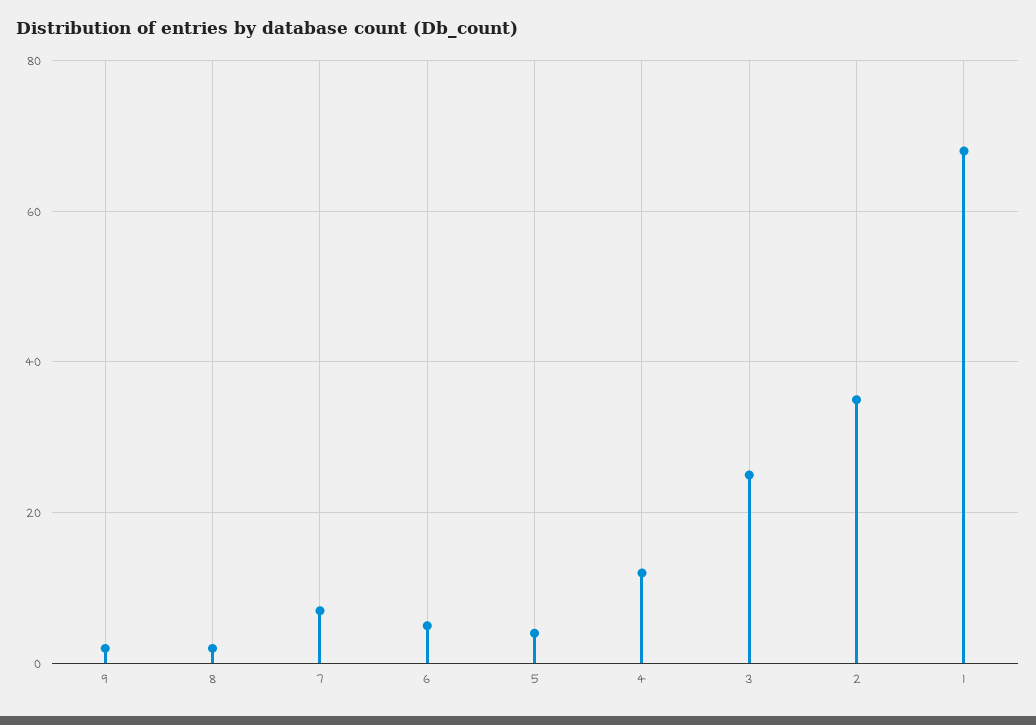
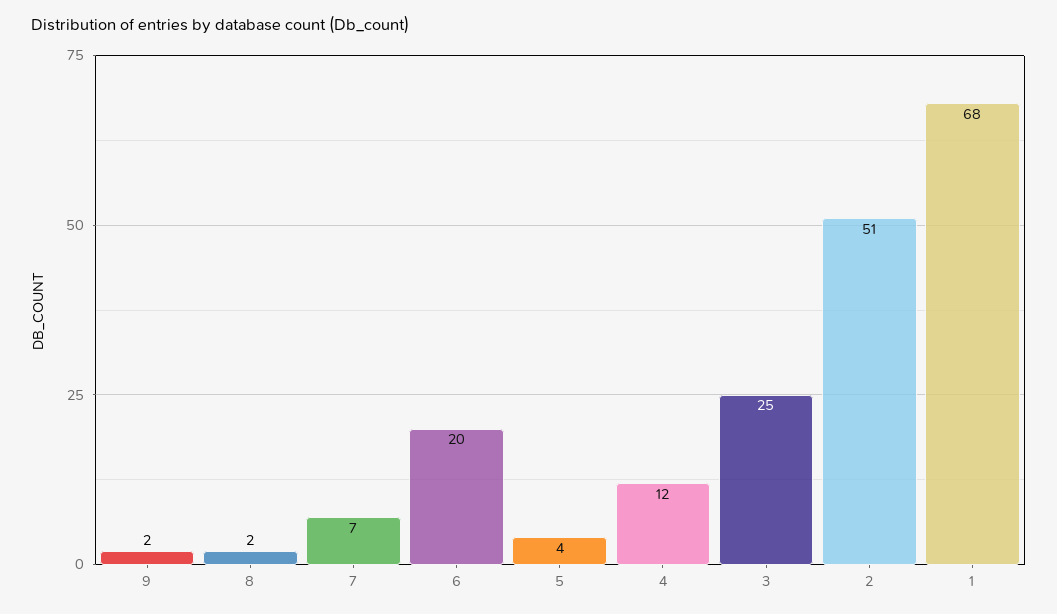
6: 5 -> 20
2: 35 -> 51

